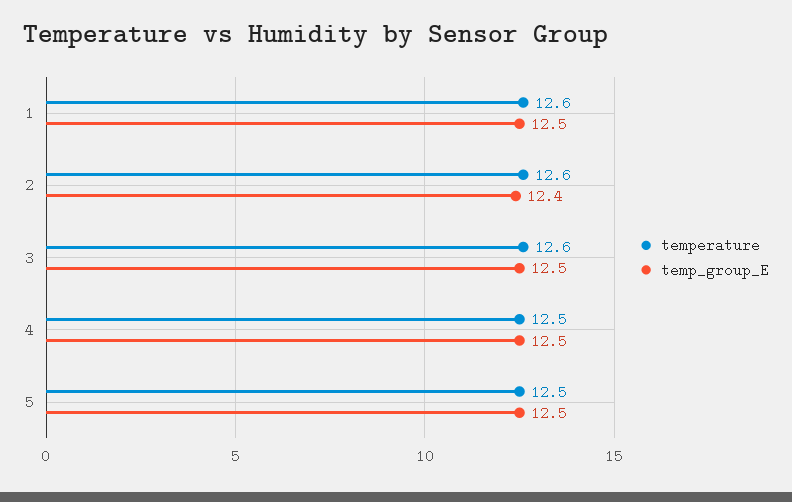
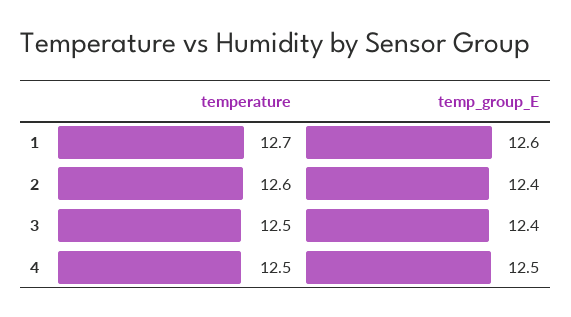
temperature, 1: 12.6 -> 12.7
temp_group_E, 1: 12.5 -> 12.6
temperature, 3: 12.6 -> 12.5
temp_group_E, 3: 12.5 -> 12.4
temperature, 5: 12.5 -> none
temp_group_E, 5: 12.5 -> none

